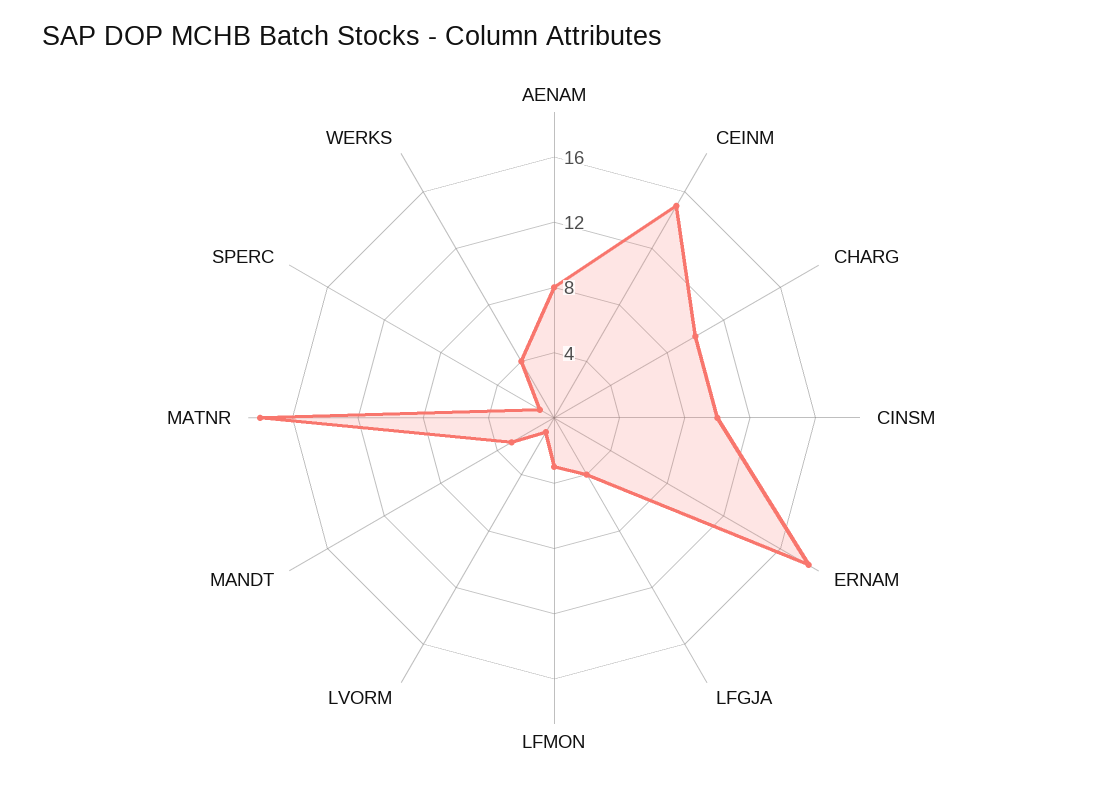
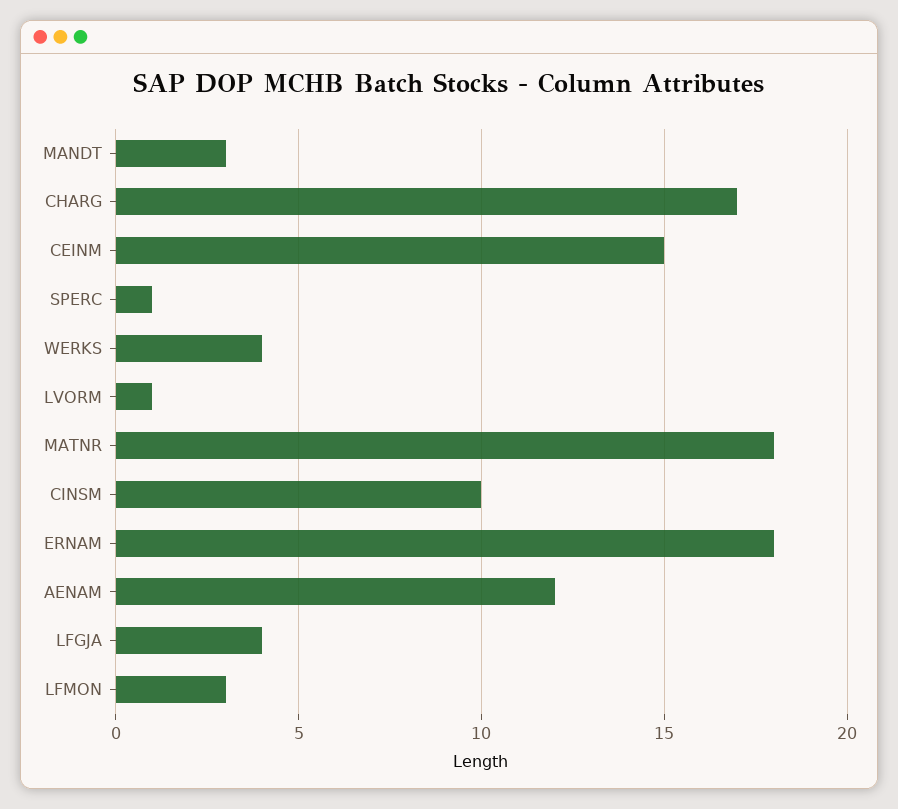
AENAM: 8 -> 12
CHARG: 10 -> 17

